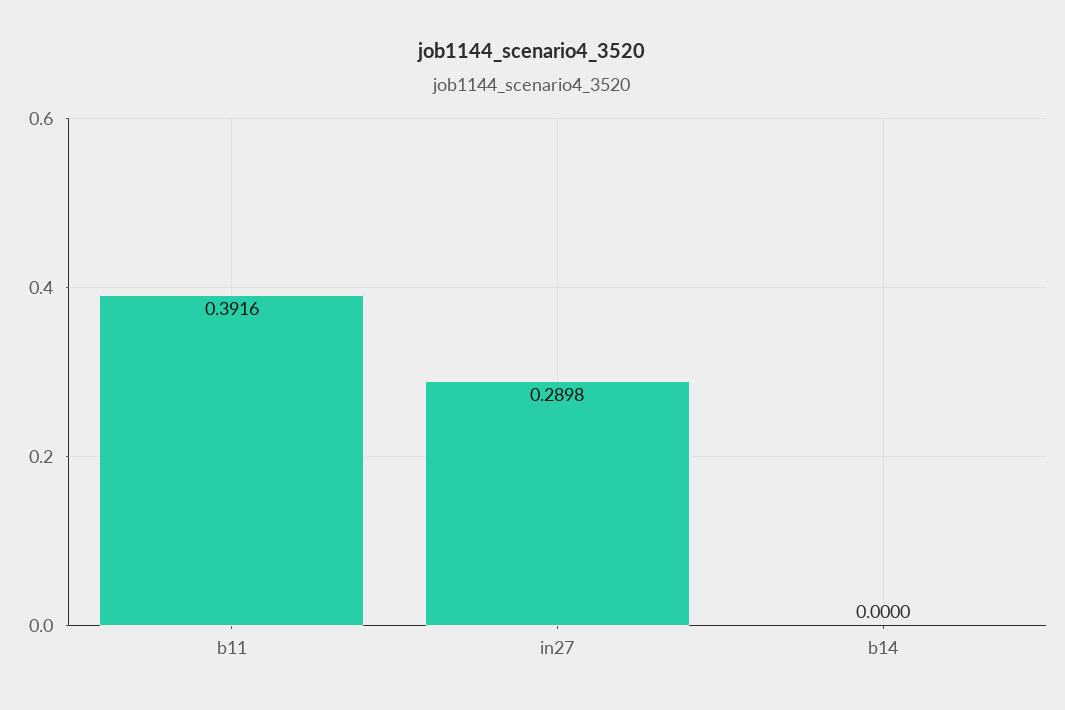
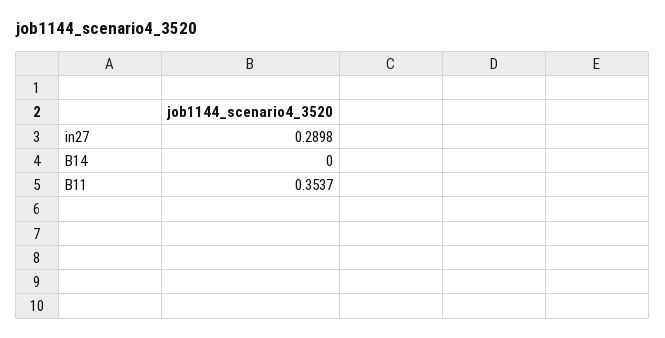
b11: 0.3916 -> 0.3537

